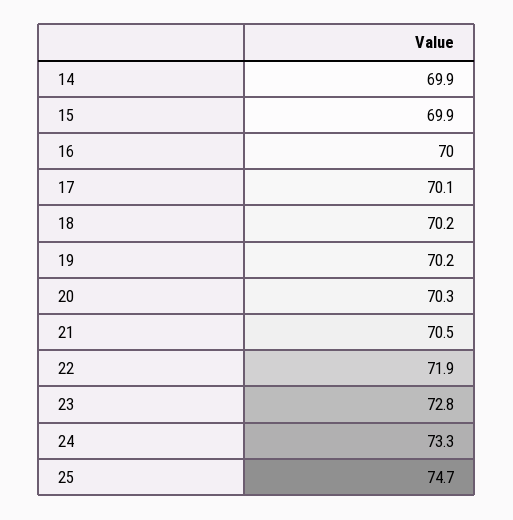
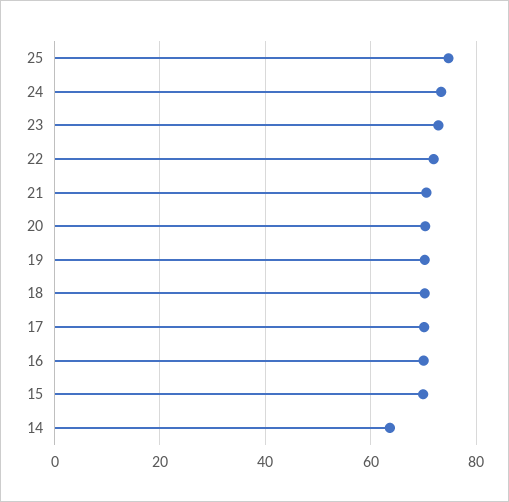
14: 69.9 -> 64

